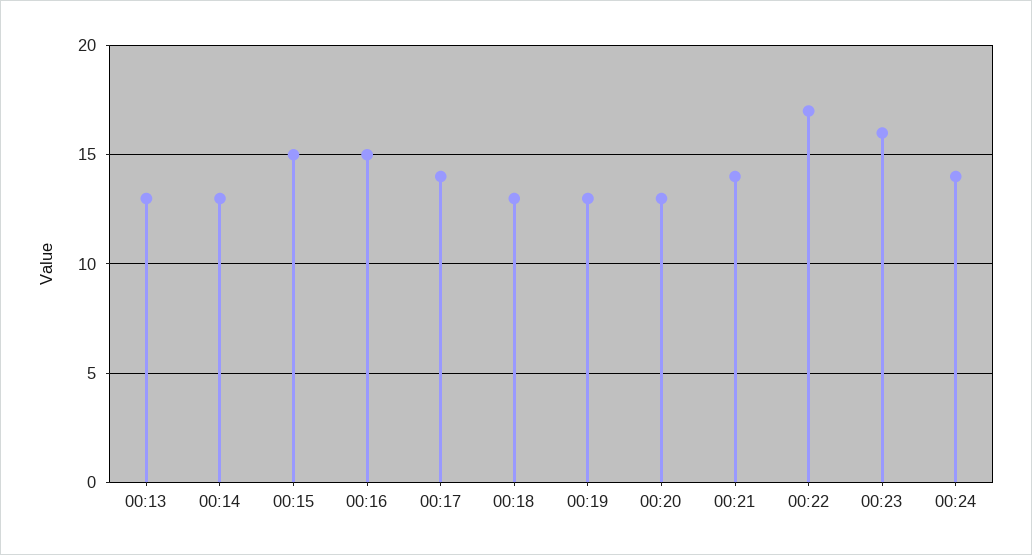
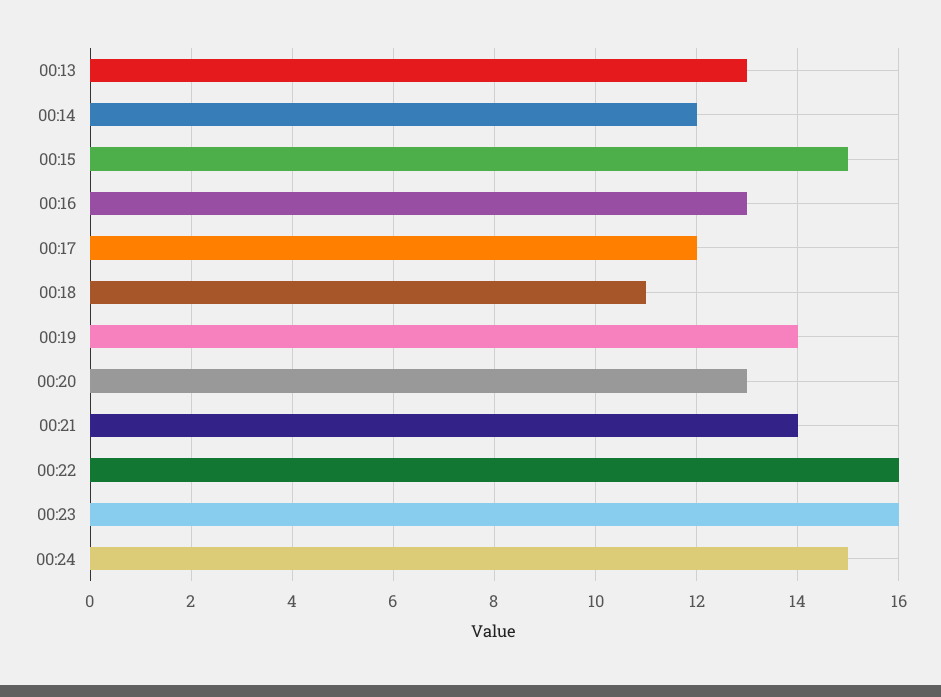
00:14: 13 -> 12
00:16: 15 -> 13
00:17: 14 -> 12
00:18: 13 -> 11
00:19: 13 -> 14
00:22: 17 -> 16
00:24: 14 -> 15

